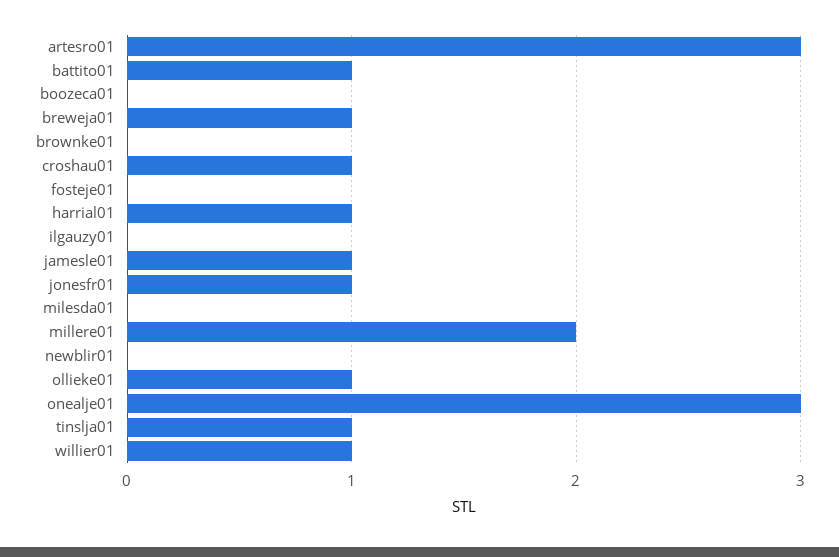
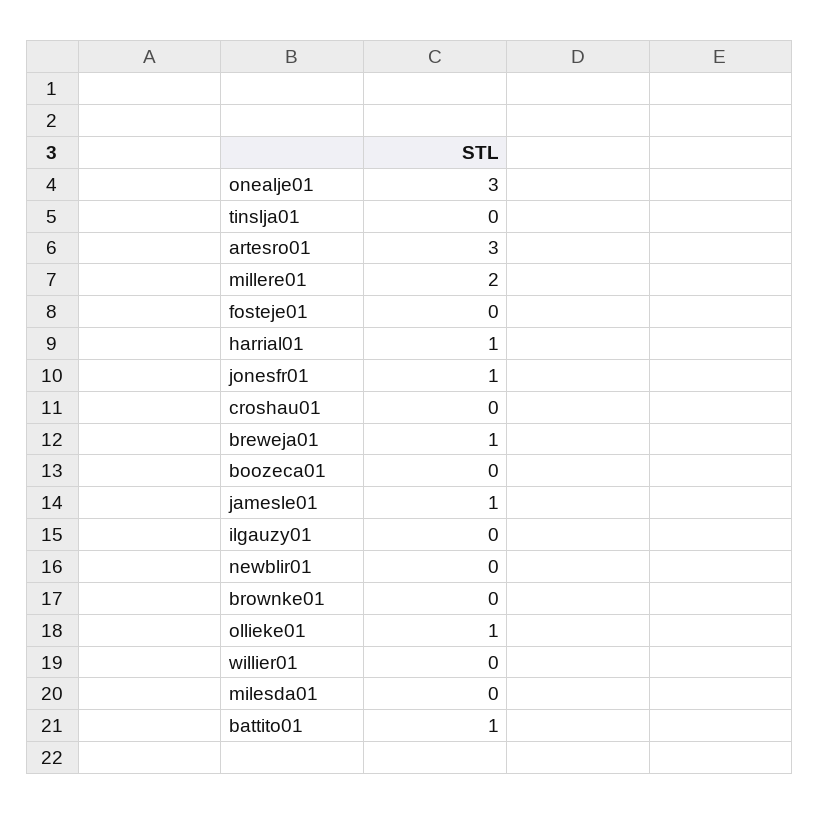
croshau01: 1 -> 0
tinslja01: 1 -> 0
willier01: 1 -> 0

